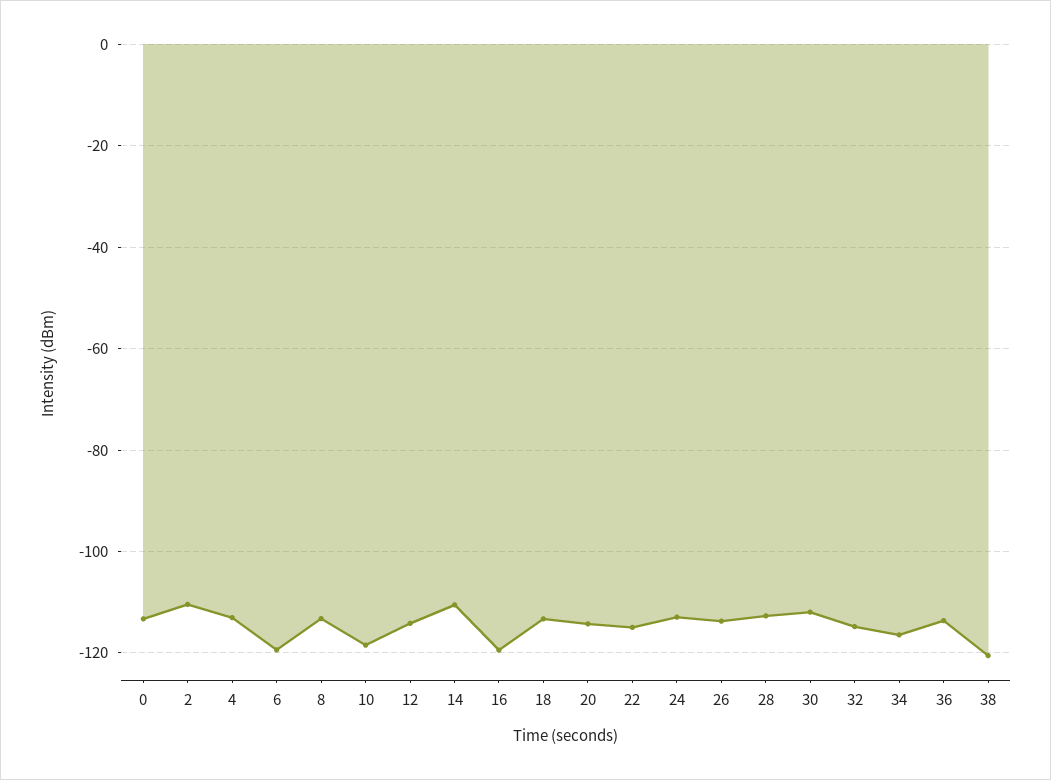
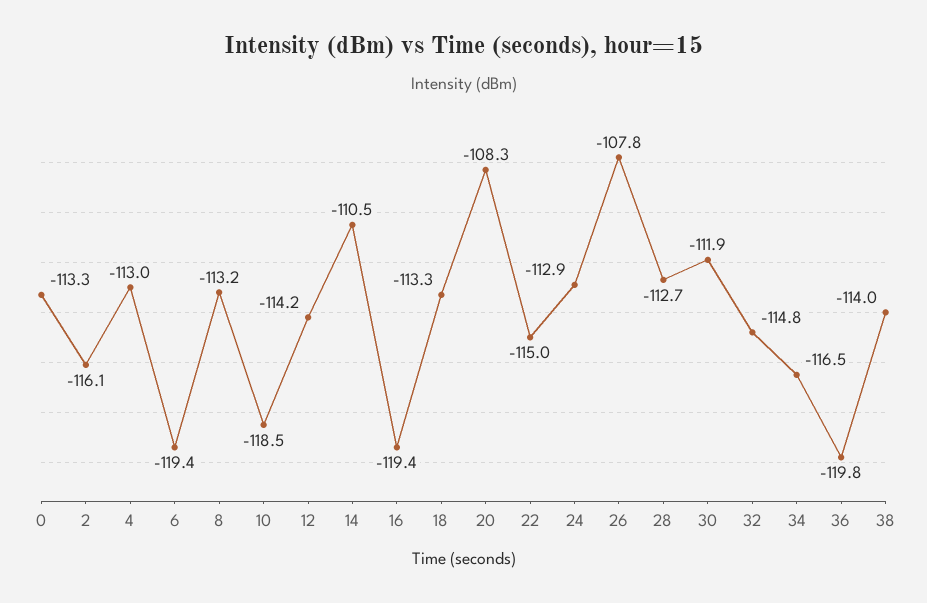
2: -110 -> -116.1
20: -114 -> -108.3
26: -114 -> -107.8
36: -114 -> -119.8
38: -120 -> -114

